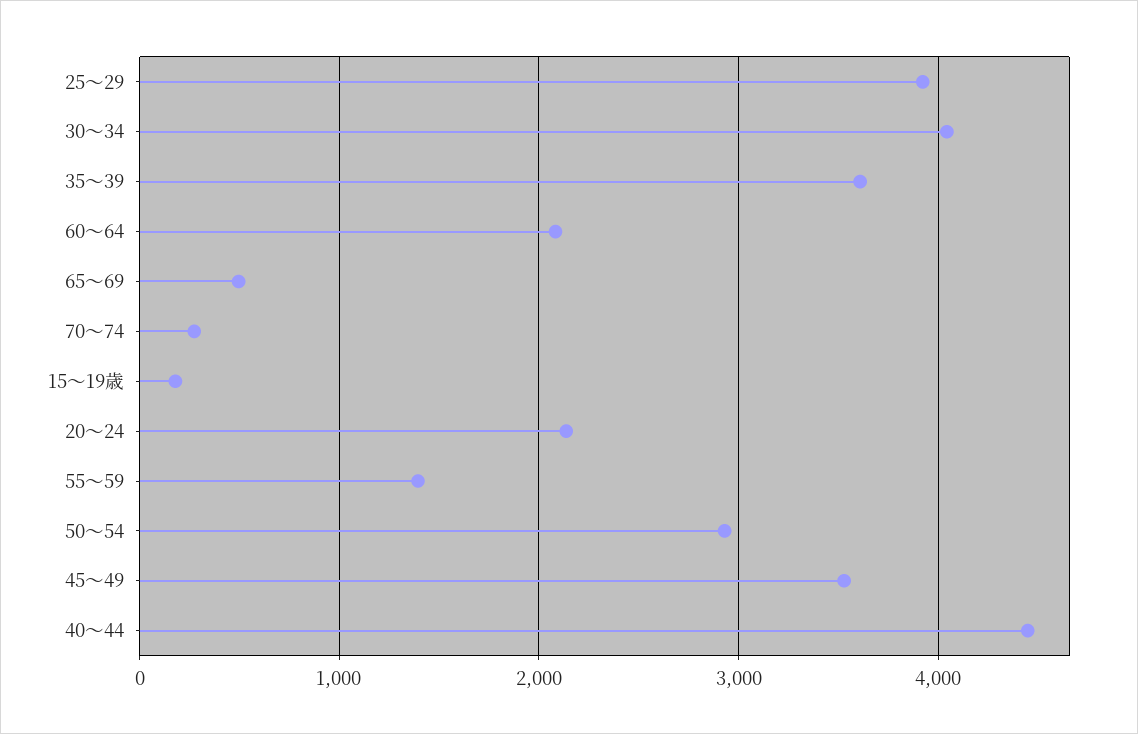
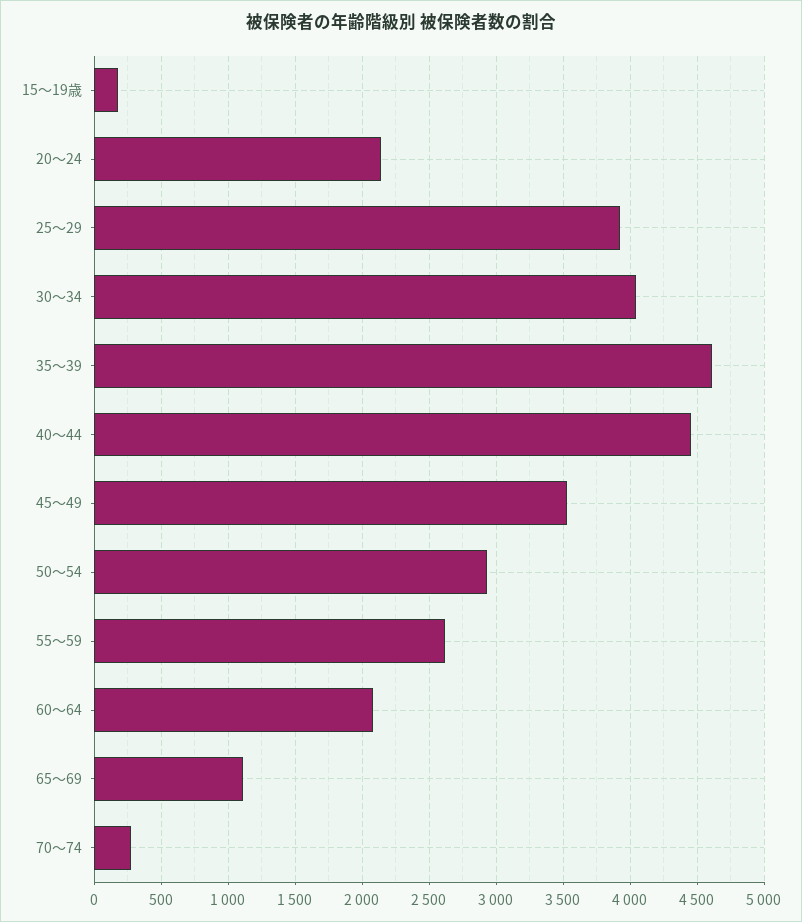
35～39: 3600 -> 4600
65～69: 500 -> 1100
55～59: 1400 -> 2600

